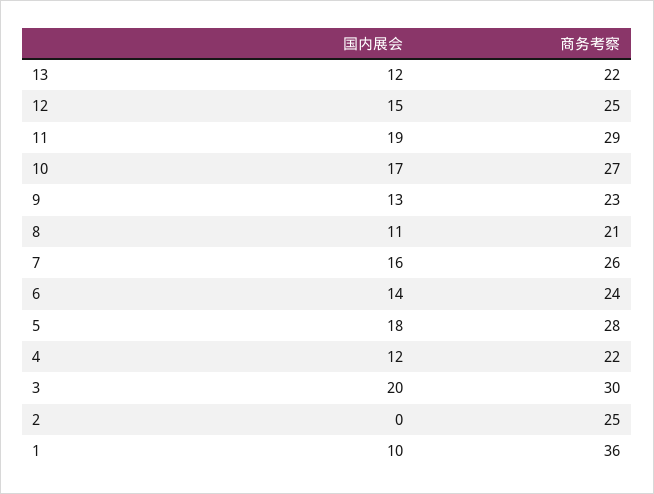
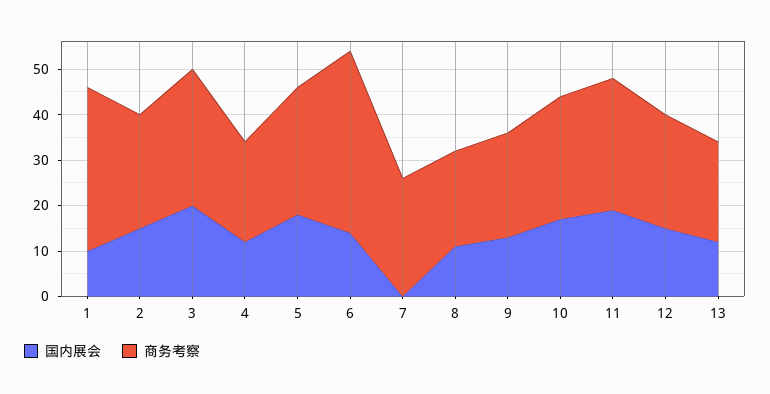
国内展会, 7: 16 -> 0
商务考察, 6: 24 -> 40
国内展会, 2: 0 -> 15

